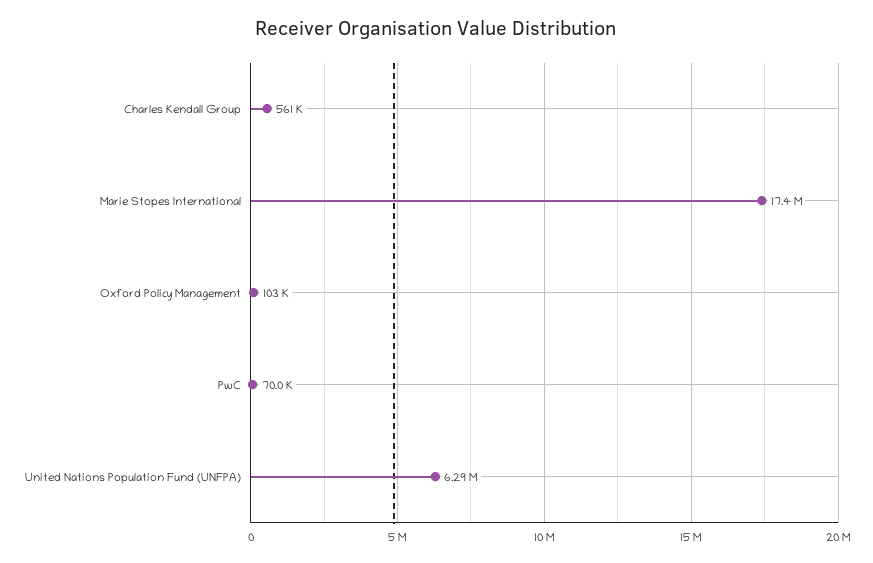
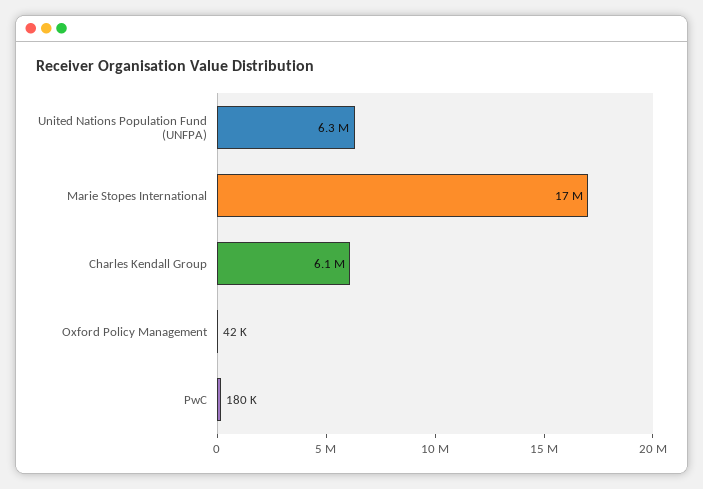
Charles Kendall Group: 561000 -> 6100000
Oxford Policy Management: 103000 -> 42000
PwC: 70000 -> 180000

